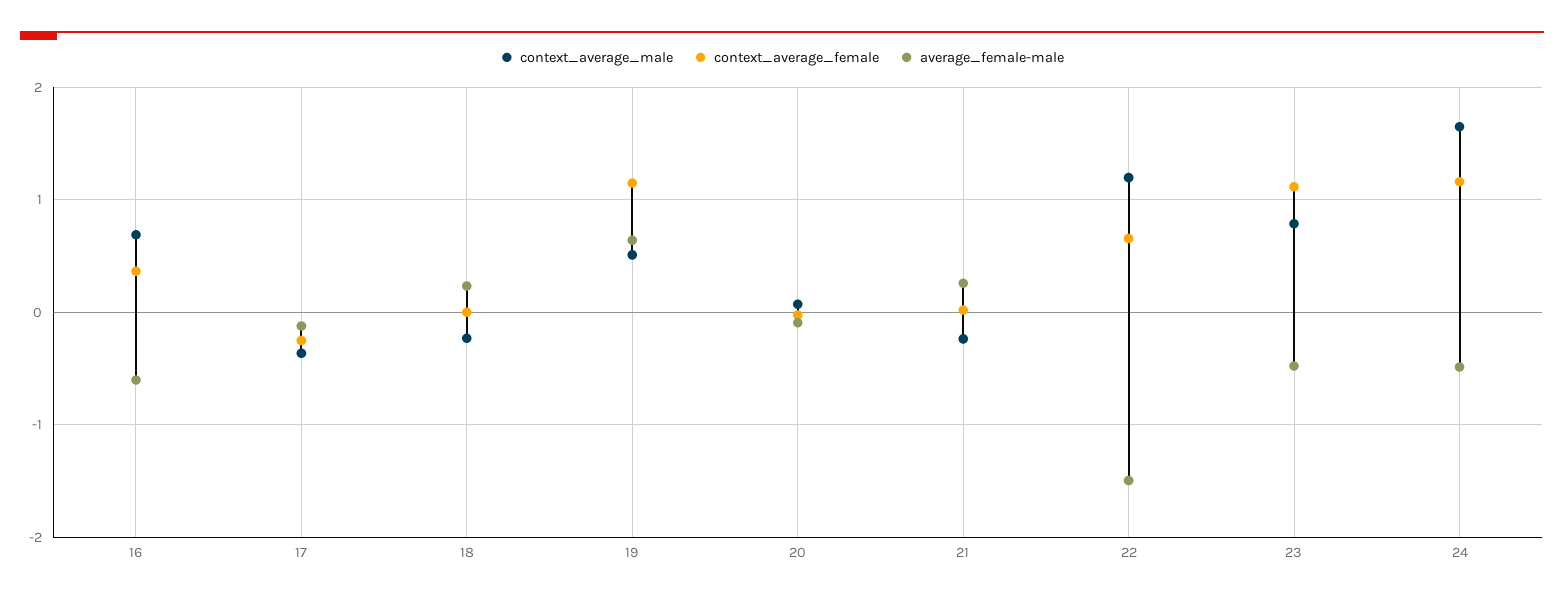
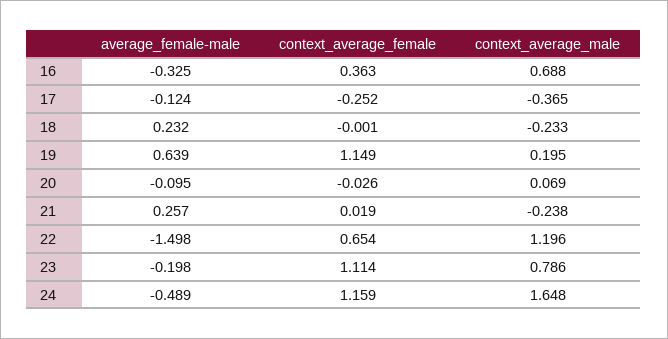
average_female-male, 16: -0.6 -> -0.325
context_average_male, 19: 0.5 -> 0.195
average_female-male, 23: -0.5 -> -0.198

